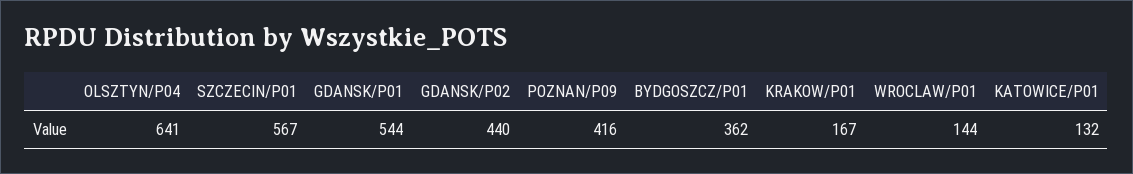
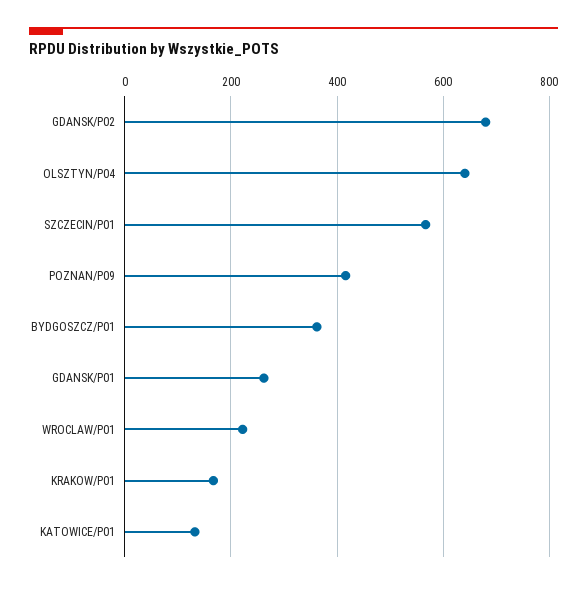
GDANSK/P01: 544 -> 260
GDANSK/P02: 440 -> 680
WROCLAW/P01: 144 -> 220

